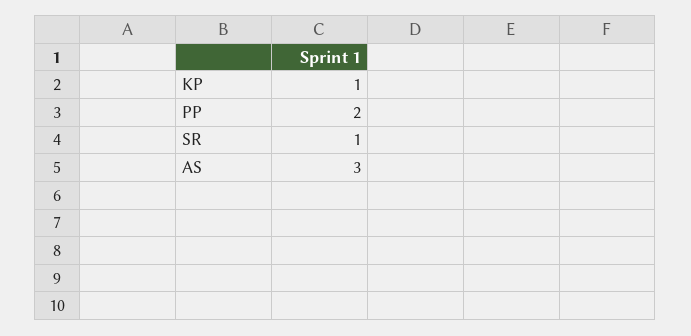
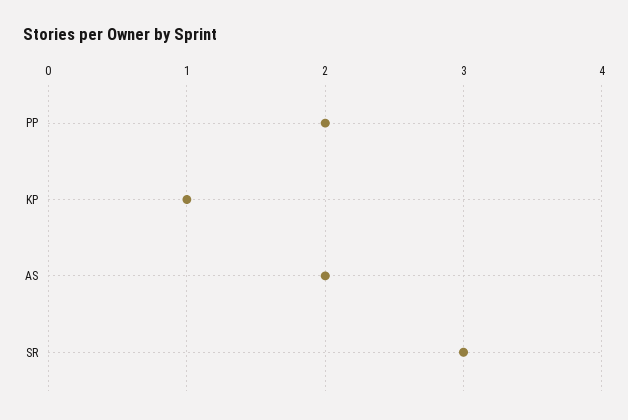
SR: 1 -> 3
AS: 3 -> 2

